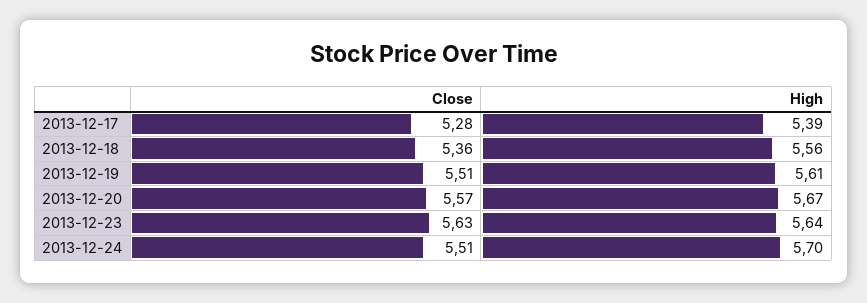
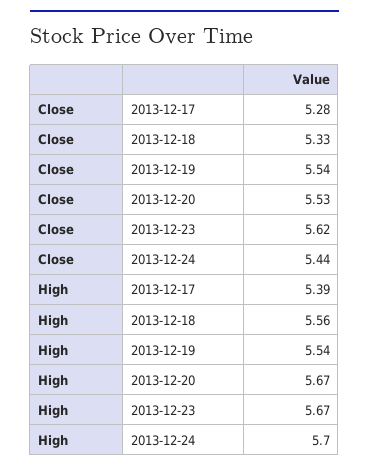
Close, 2013-12-18: 5.36 -> 5.33
Close, 2013-12-19: 5.51 -> 5.54
High, 2013-12-19: 5.61 -> 5.54
Close, 2013-12-20: 5.57 -> 5.53
Close, 2013-12-23: 5.63 -> 5.62
High, 2013-12-23: 5.64 -> 5.67
Close, 2013-12-24: 5.51 -> 5.44

